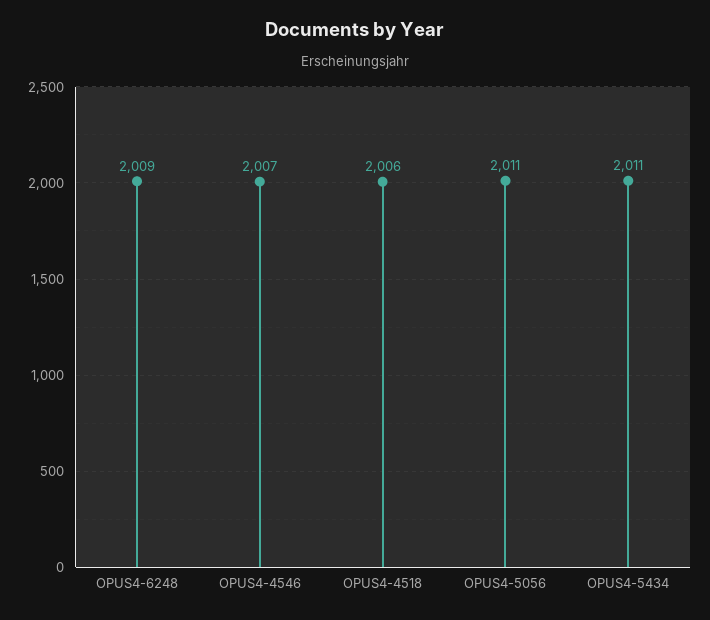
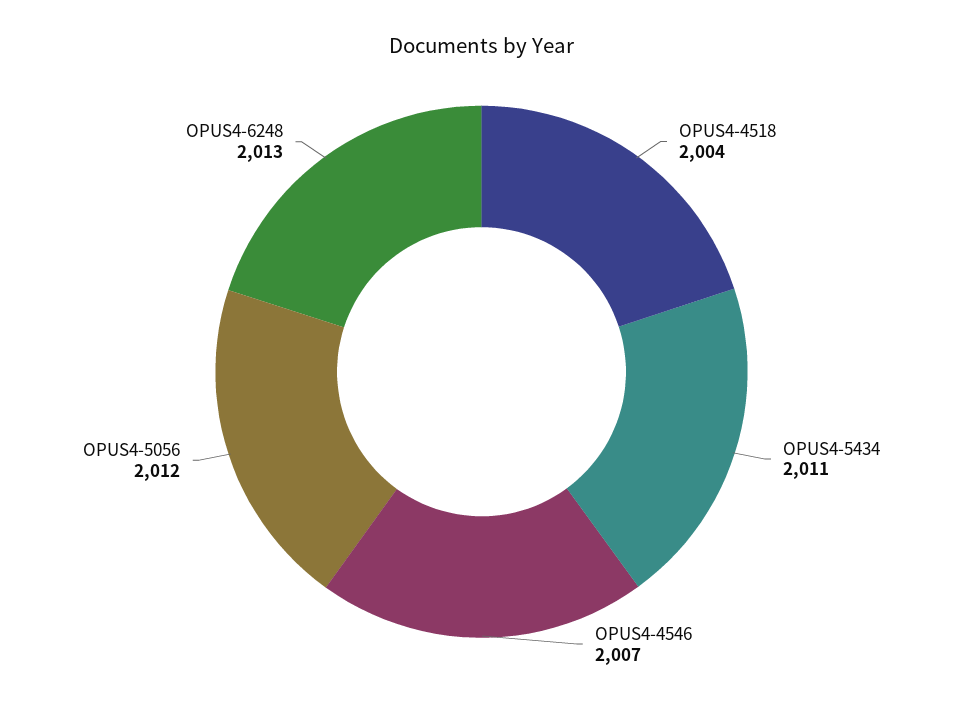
OPUS4-6248: 2009 -> 2013
OPUS4-4518: 2006 -> 2004
OPUS4-5056: 2011 -> 2012

